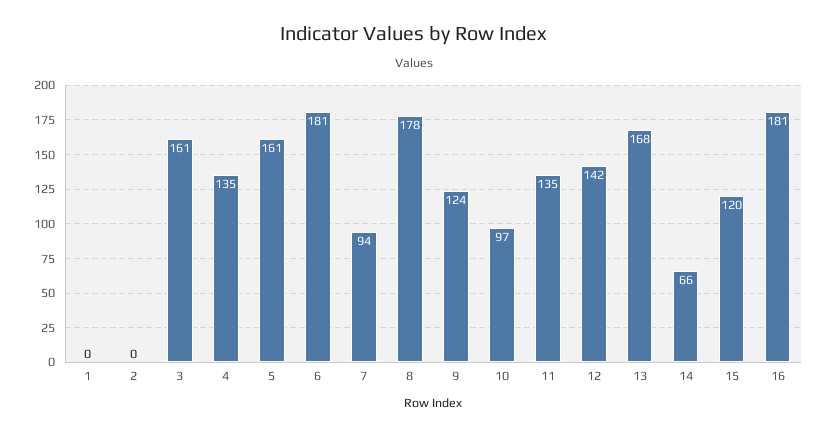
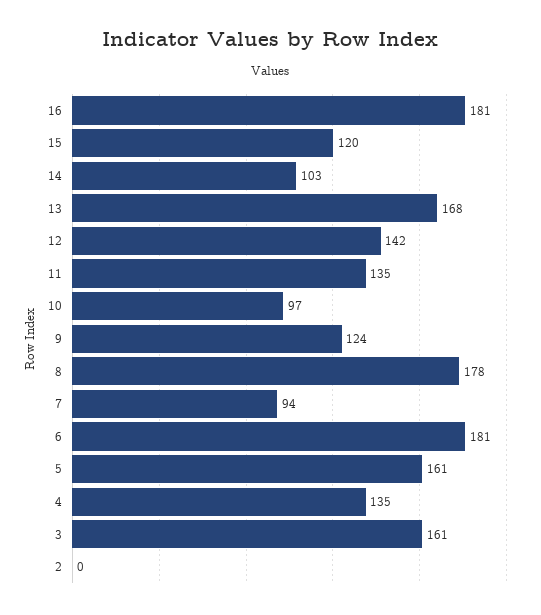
1: 0 -> none
14: 66 -> 103

